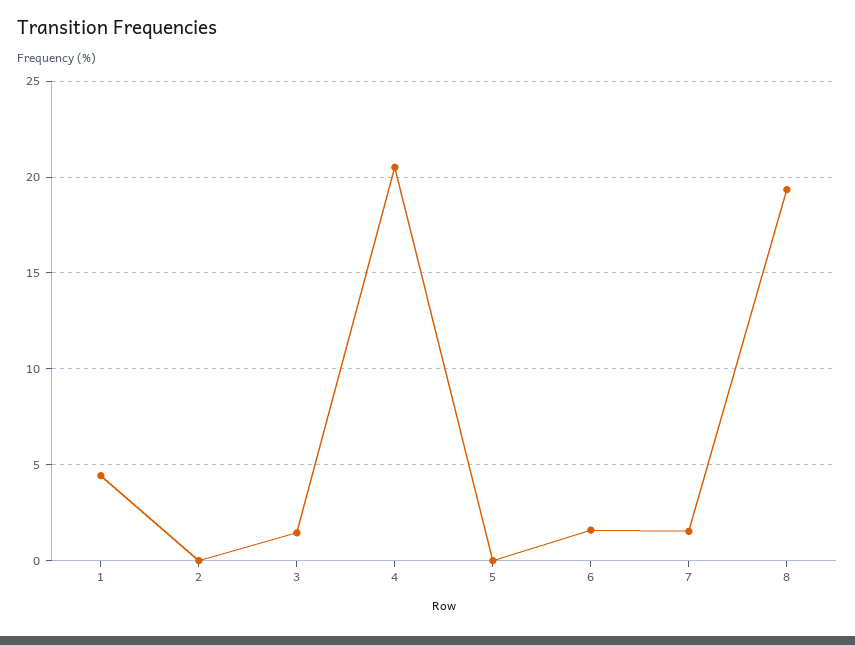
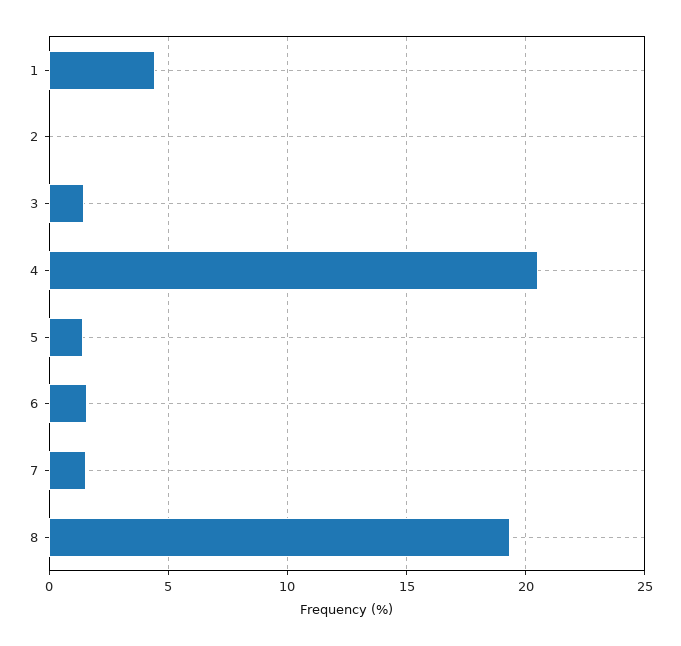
5: 0 -> 1.5

